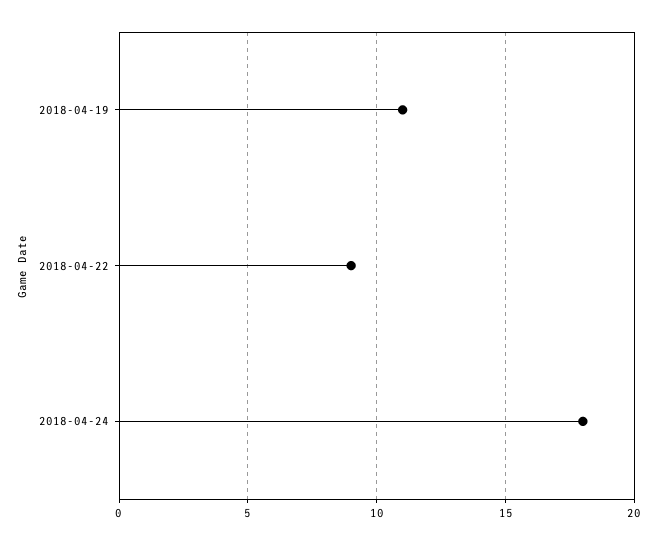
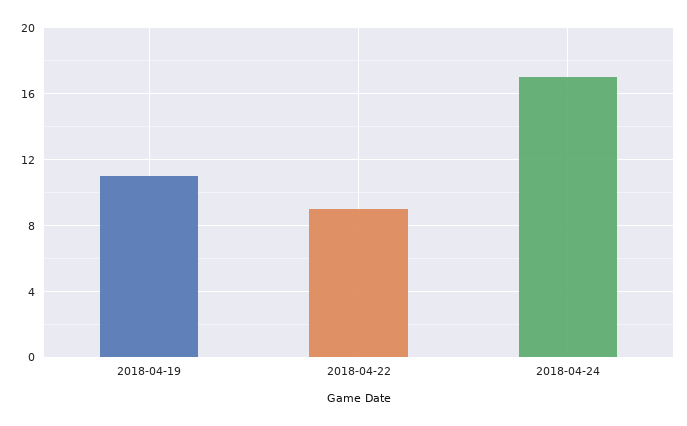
2018-04-24: 18 -> 17

